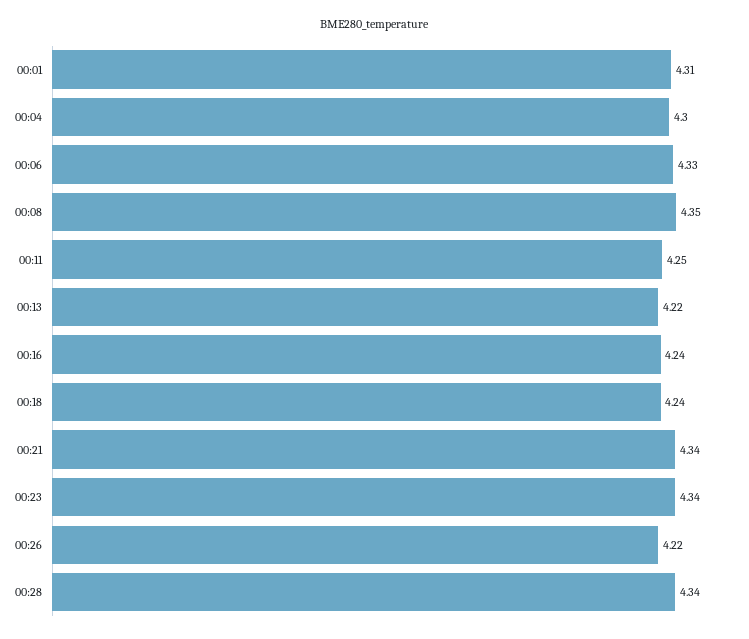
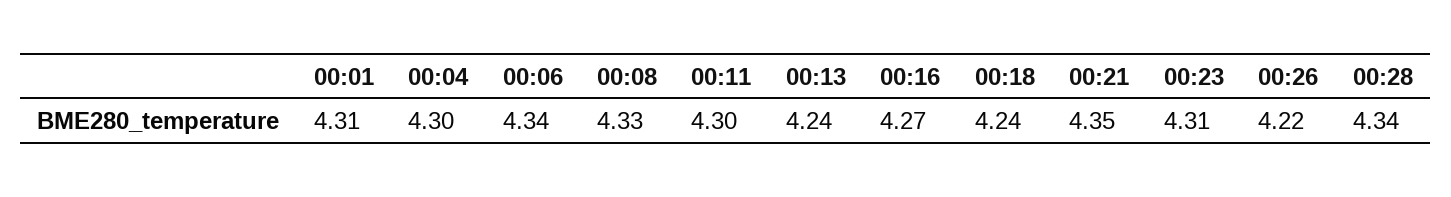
00:06: 4.33 -> 4.34
00:08: 4.35 -> 4.33
00:11: 4.25 -> 4.3
00:13: 4.22 -> 4.24
00:16: 4.24 -> 4.27
00:21: 4.34 -> 4.35
00:23: 4.34 -> 4.31

